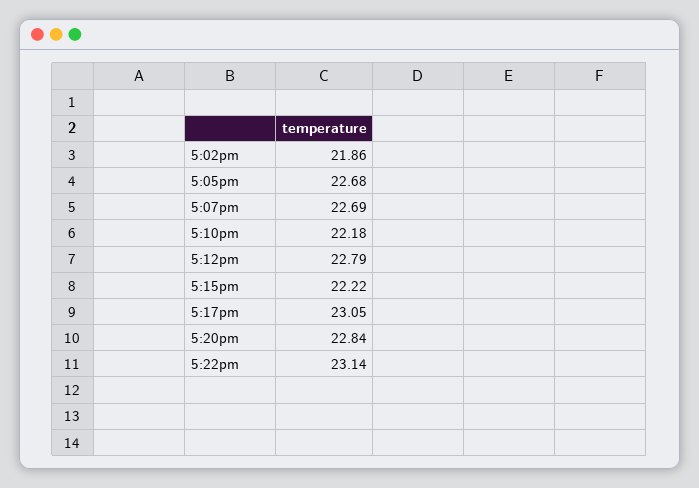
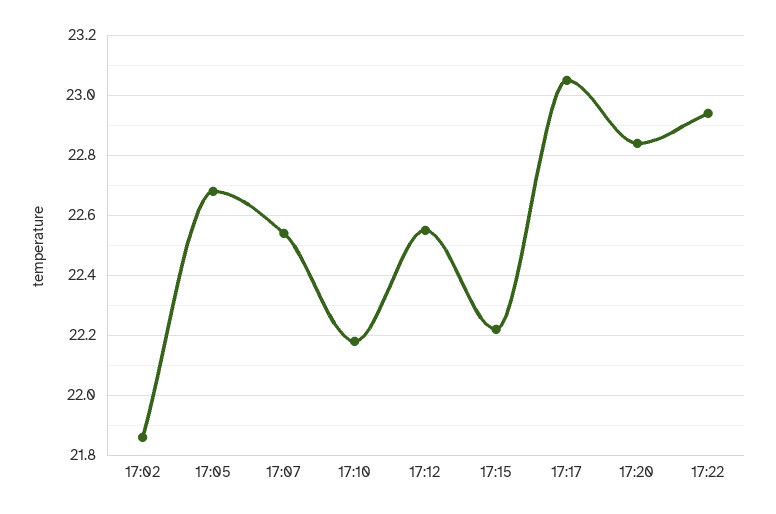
5:07pm: 22.69 -> 22.55
5:12pm: 22.79 -> 22.55
5:22pm: 23.14 -> 22.95

